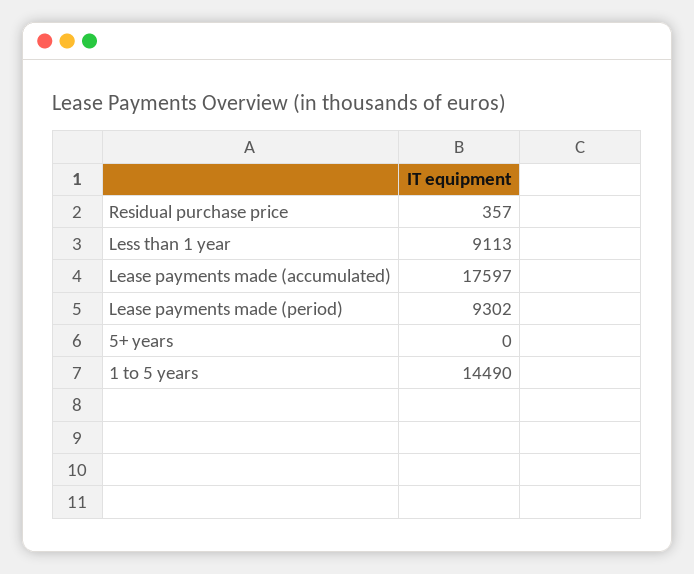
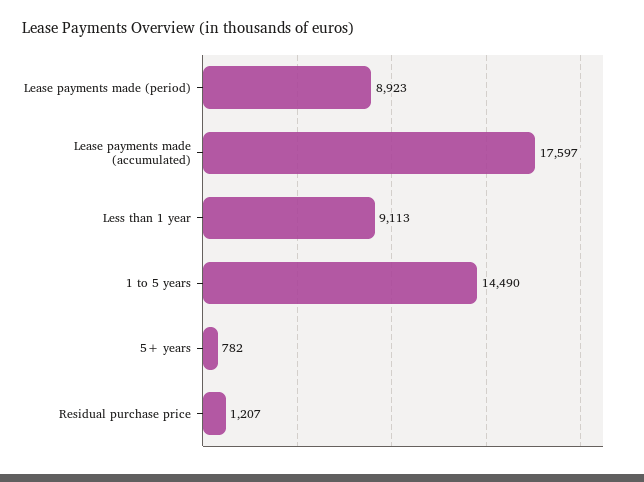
Residual purchase price: 357 -> 1207
Lease payments made (period): 9302 -> 8923
5+ years: 0 -> 782

